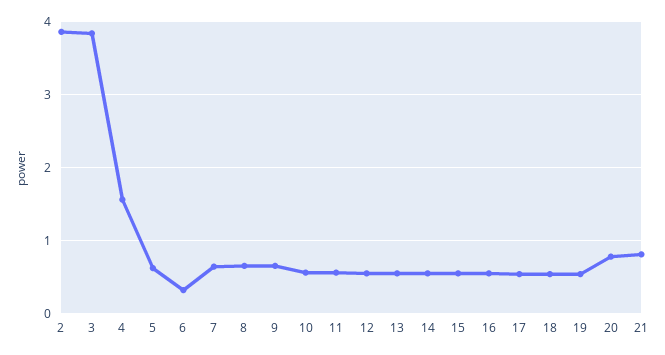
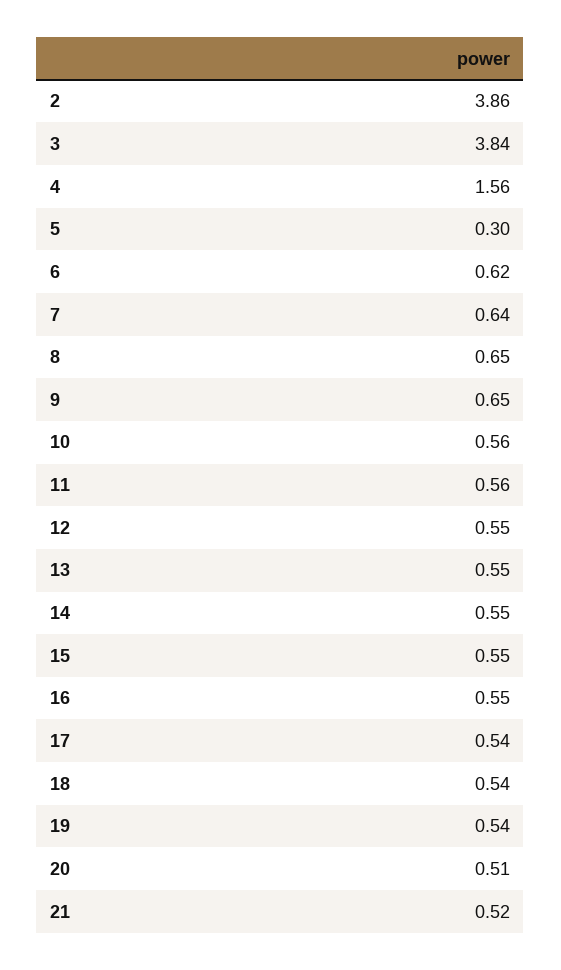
5: 0.6 -> 0.3
6: 0.3 -> 0.62
20: 0.8 -> 0.51
21: 0.8 -> 0.52

